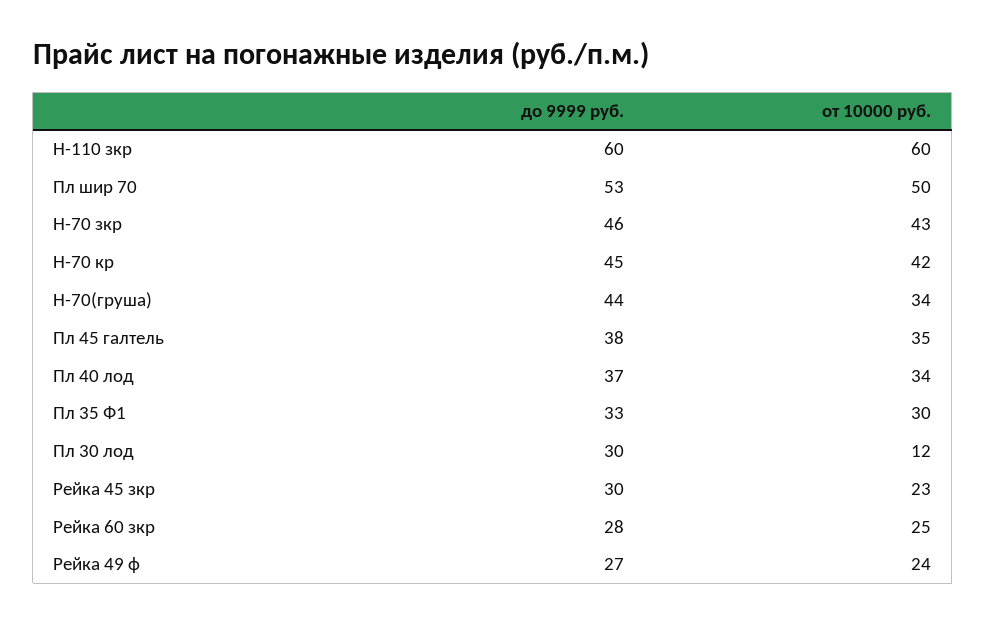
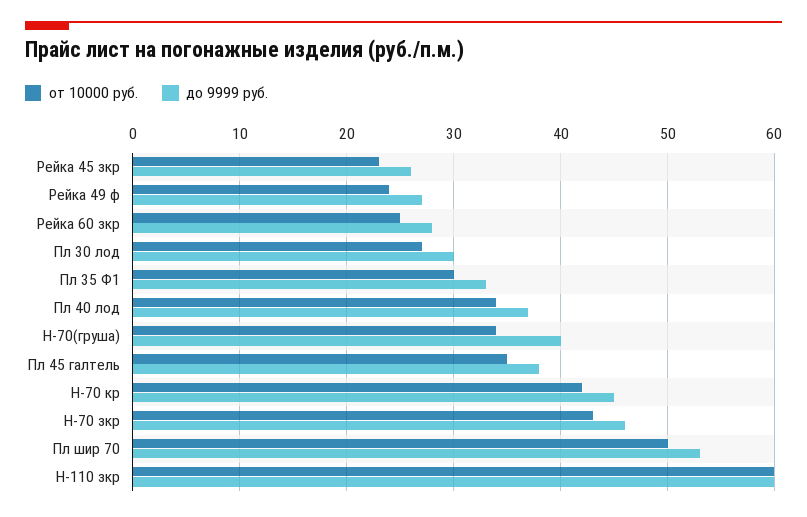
до 9999 руб., Н-70(груша): 44 -> 40
от 10000 руб., Пл 30 лод: 12 -> 27
до 9999 руб., Рейка 45 зкр: 30 -> 26

